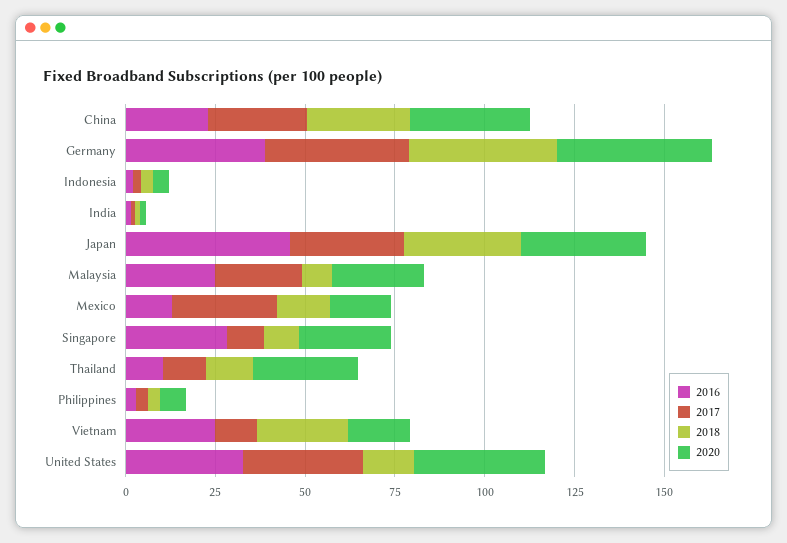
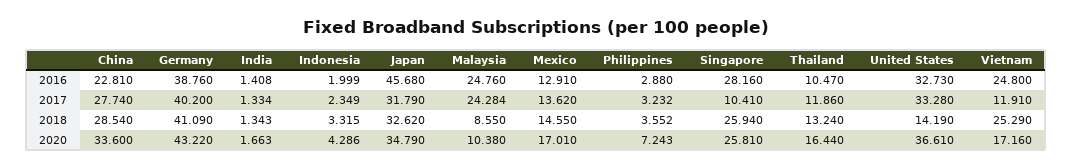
2020, Malaysia: 25 -> 10.38
2017, Mexico: 30 -> 13.62
2018, Singapore: 10 -> 25.94
2020, Thailand: 30 -> 16.44

